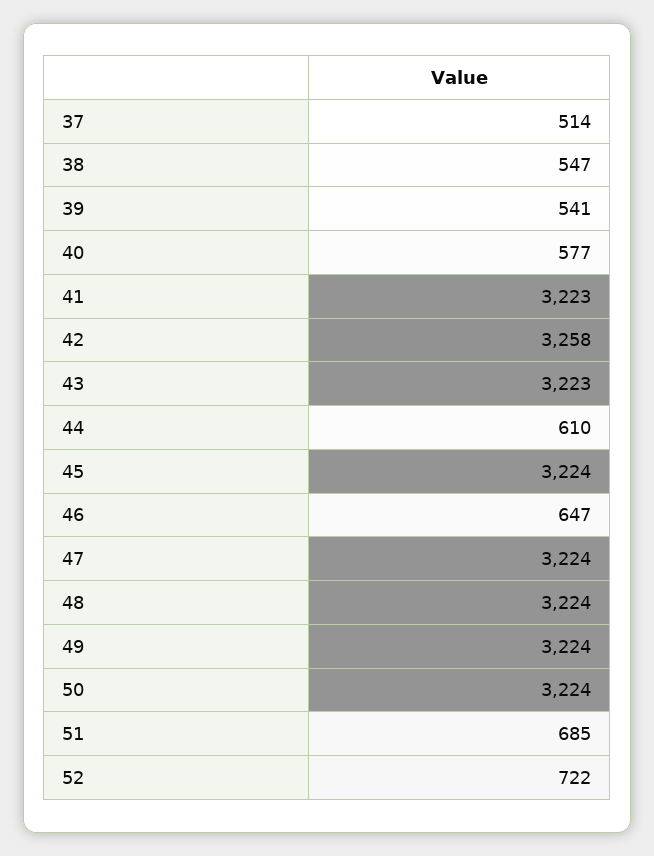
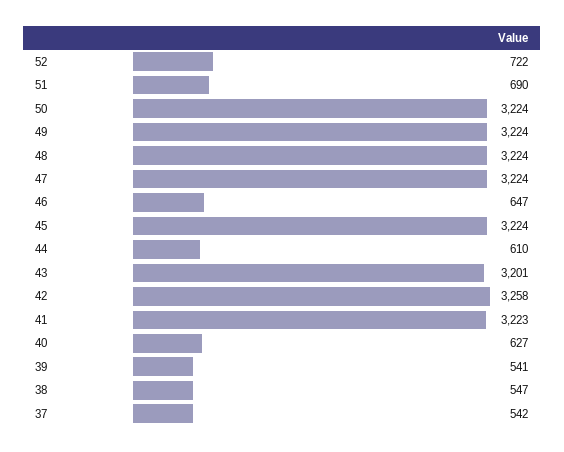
37: 514 -> 542
40: 577 -> 627
43: 3223 -> 3201
51: 685 -> 690

